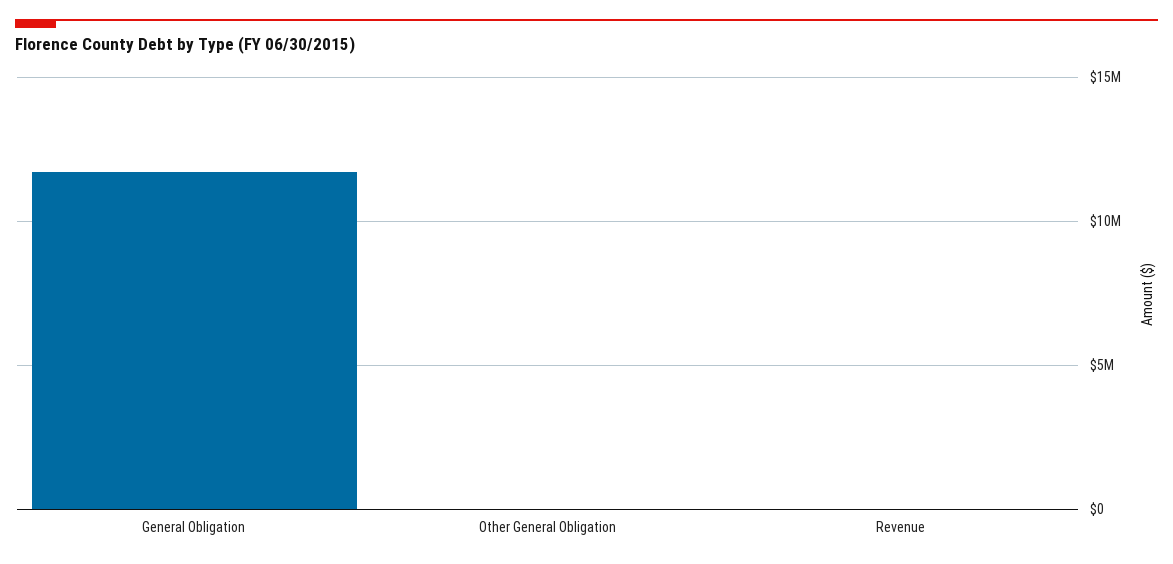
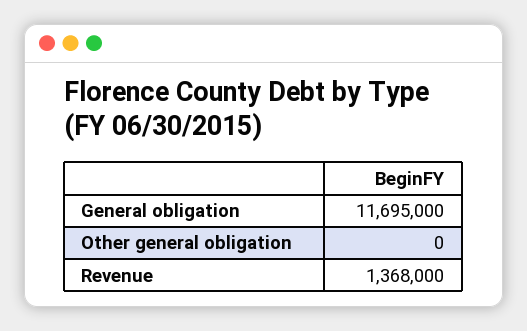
Revenue: 0 -> 1368000

